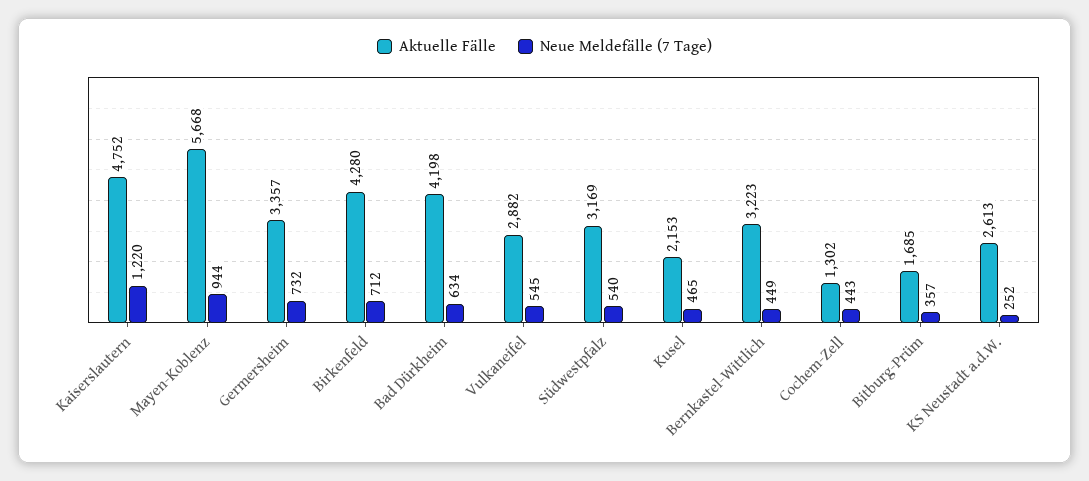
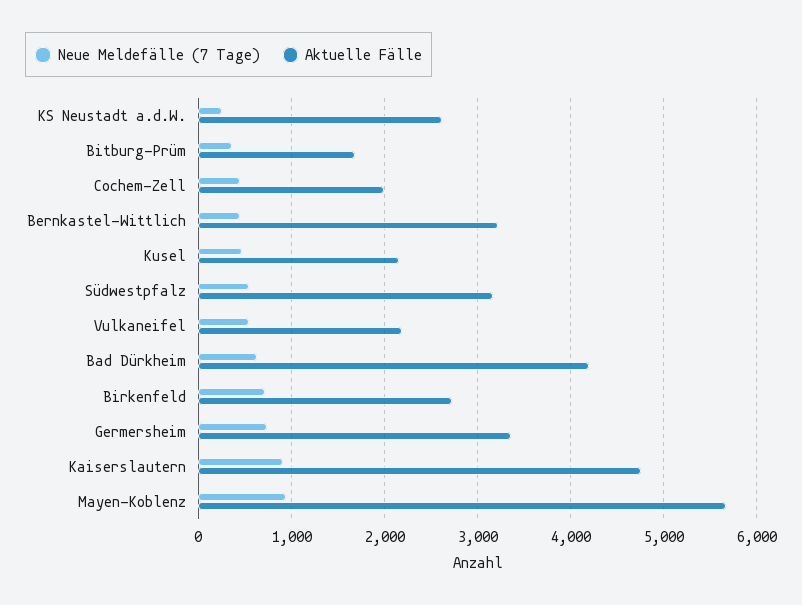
Neue Meldefälle (7 Tage), Kaiserslautern: 1220 -> 900
Aktuelle Fälle, Birkenfeld: 4280 -> 2700
Aktuelle Fälle, Vulkaneifel: 2882 -> 2200
Aktuelle Fälle, Cochem-Zell: 1302 -> 2000

